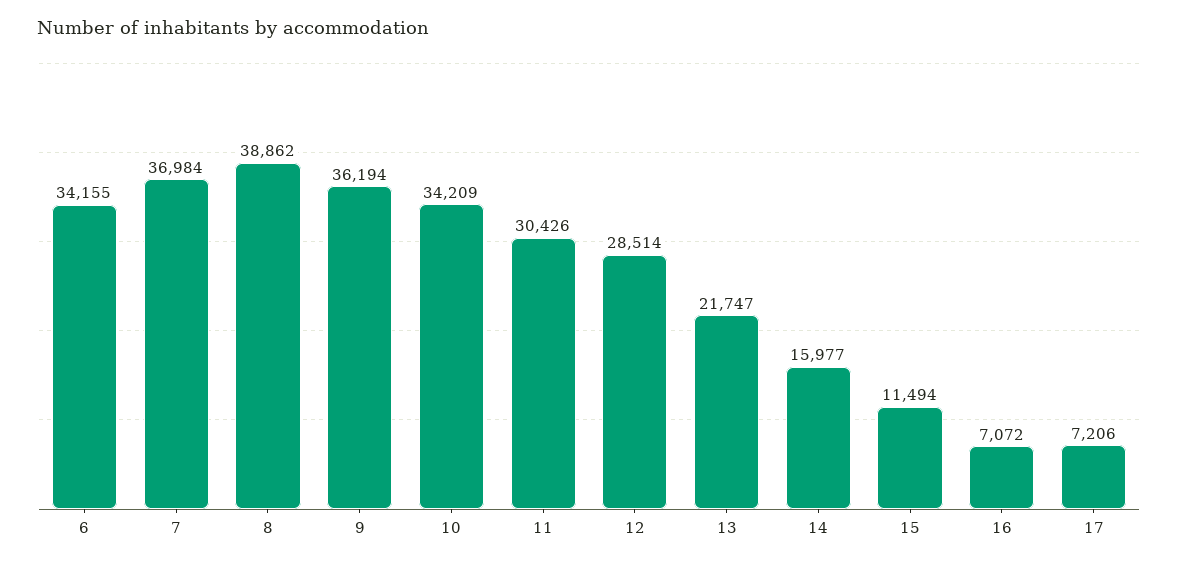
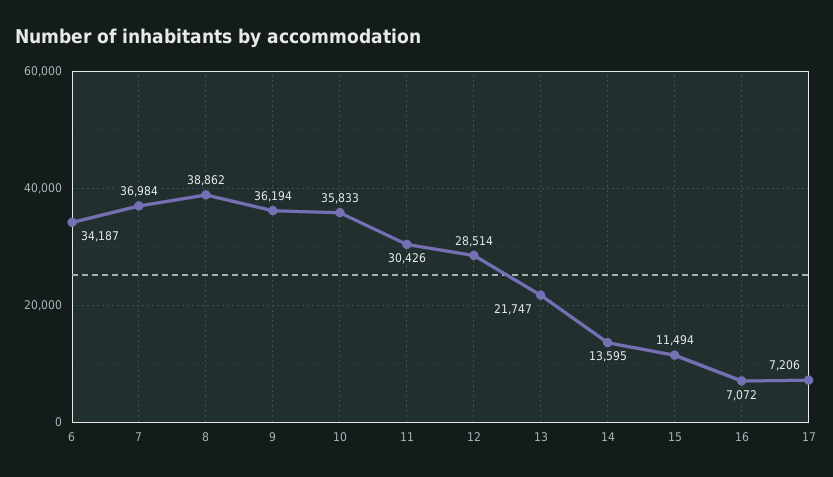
6: 34155 -> 34187
10: 34209 -> 35833
14: 15977 -> 13595

